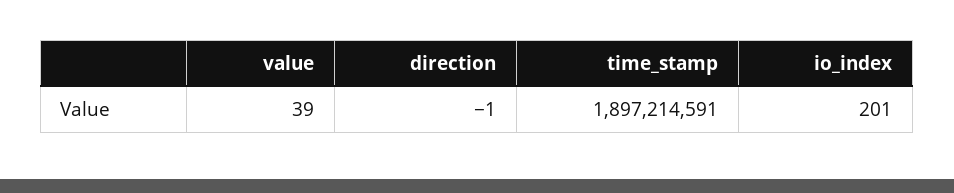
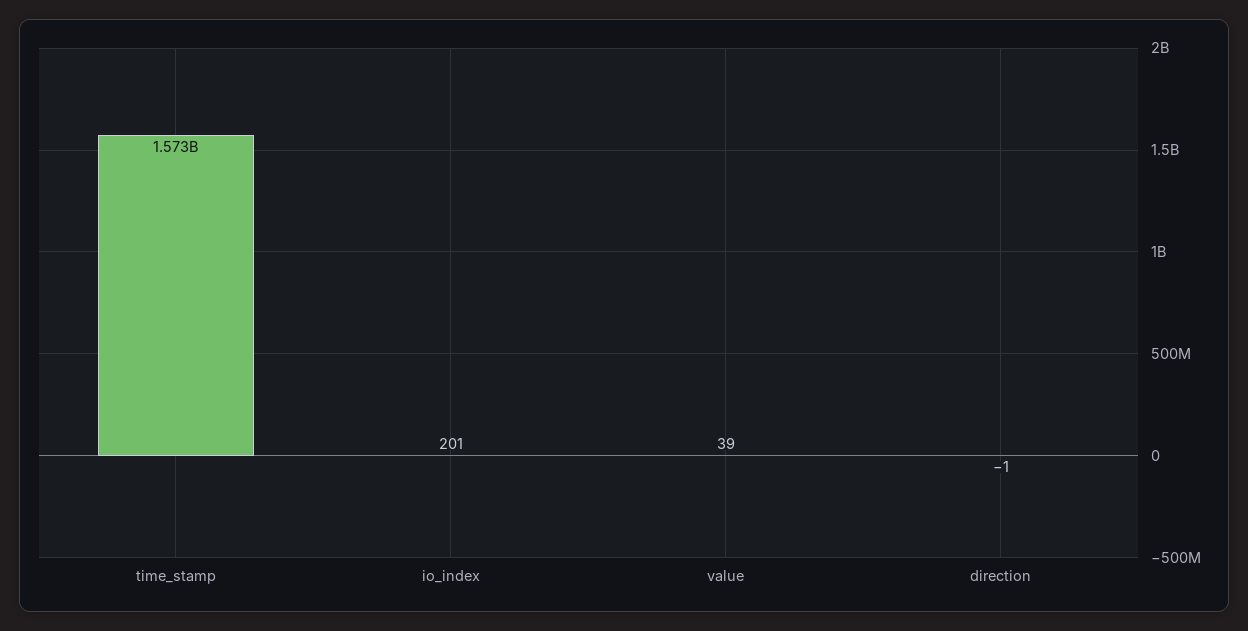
time_stamp: 1897214591 -> 1573000000

